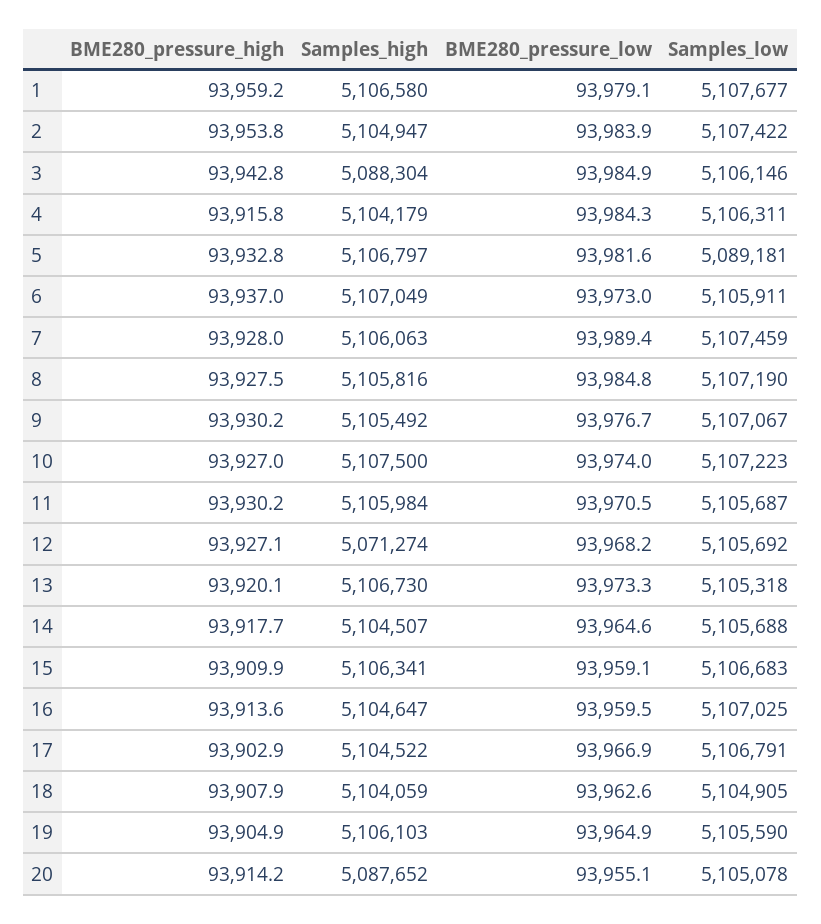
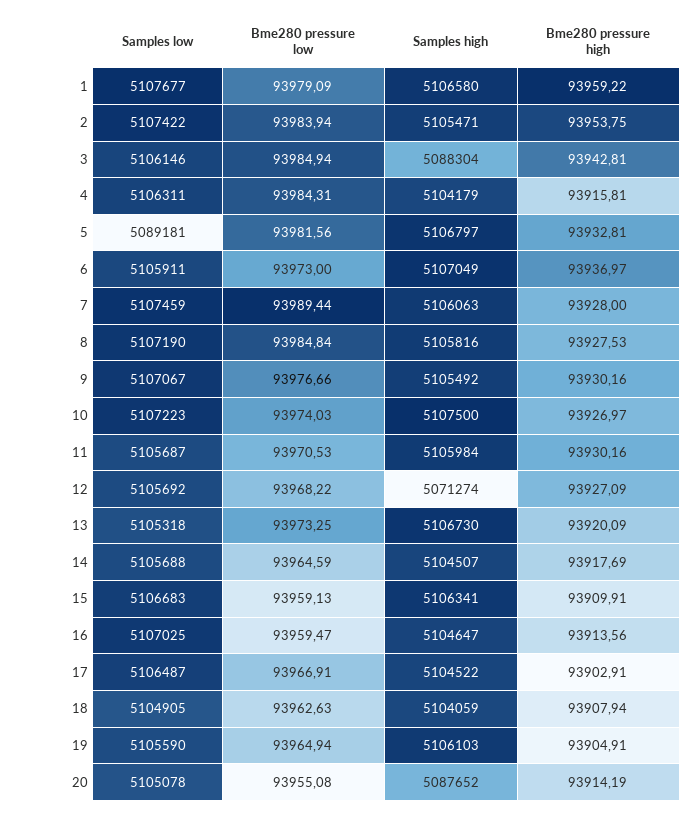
Samples_high, 2: 5104947 -> 5105471
Samples_low, 17: 5106791 -> 5106487

